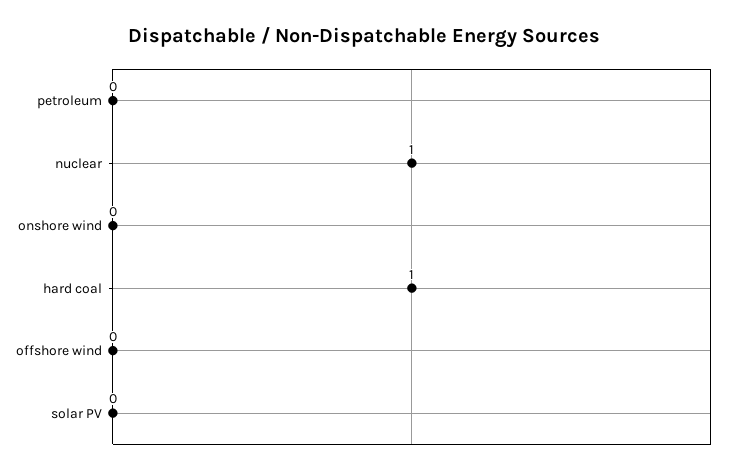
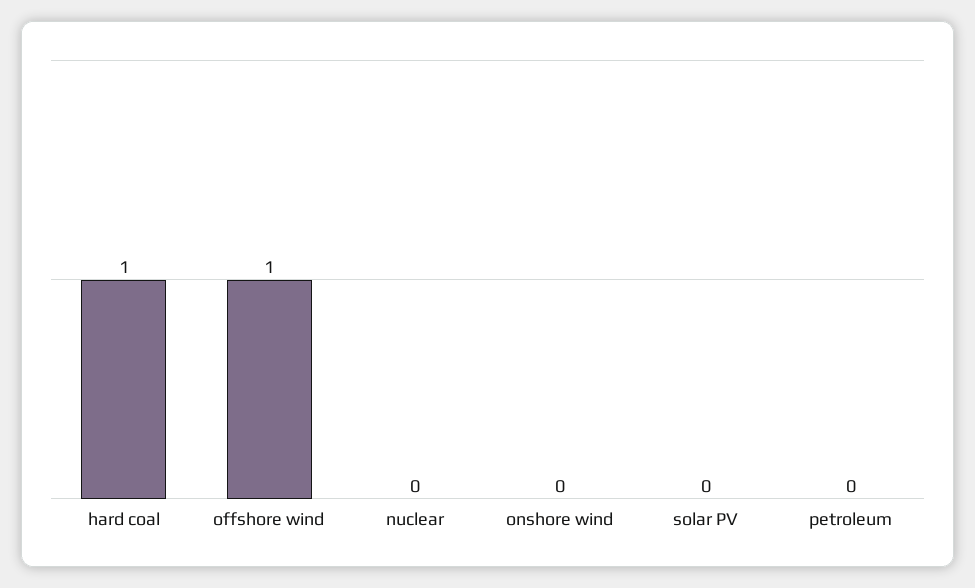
nuclear: 1 -> 0
offshore wind: 0 -> 1

